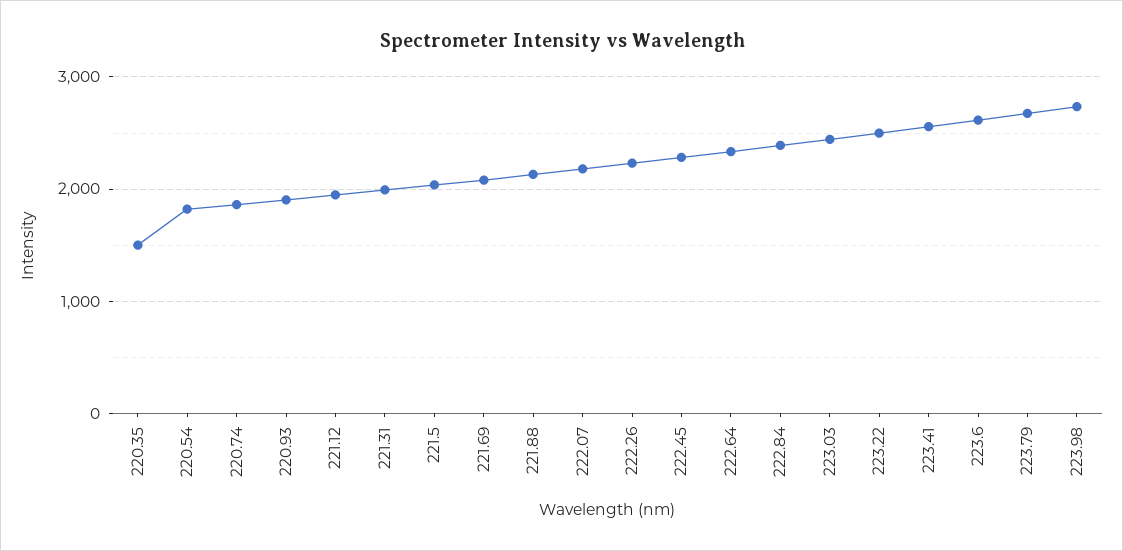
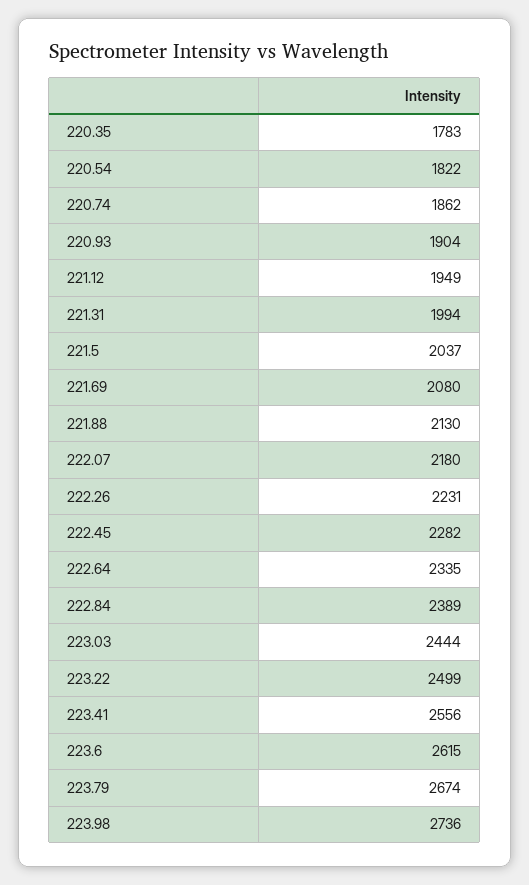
220.35: 1500 -> 1783

